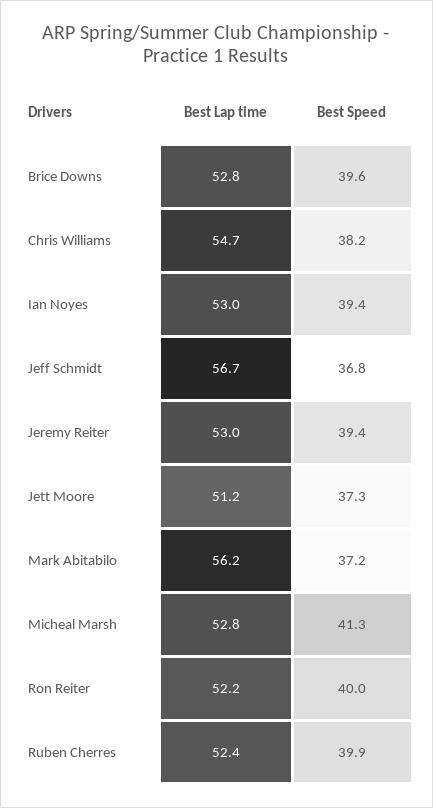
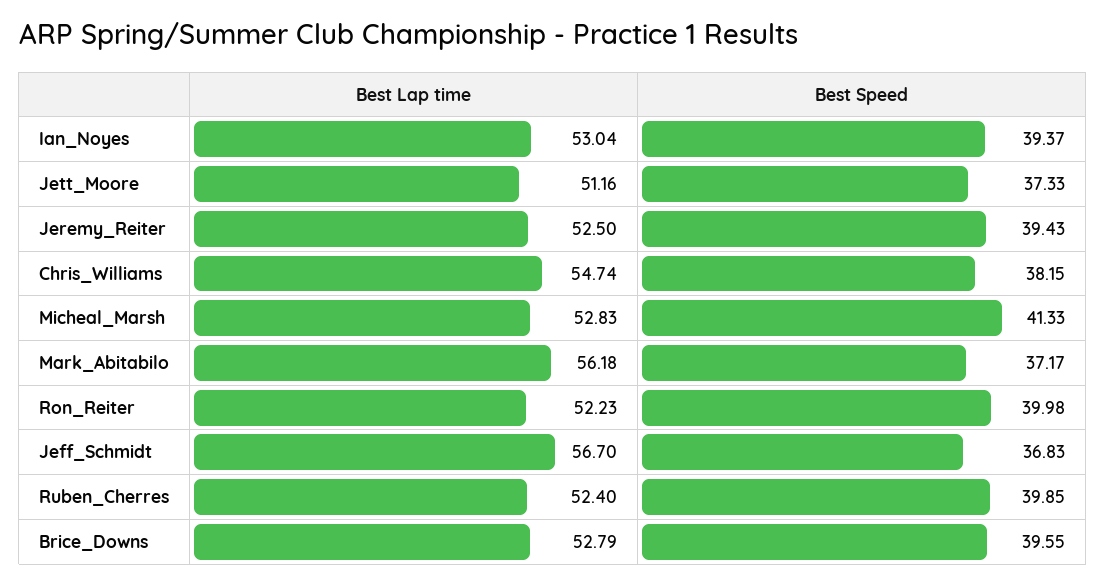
Best Lap time, Jeremy Reiter: 53 -> 52.5

